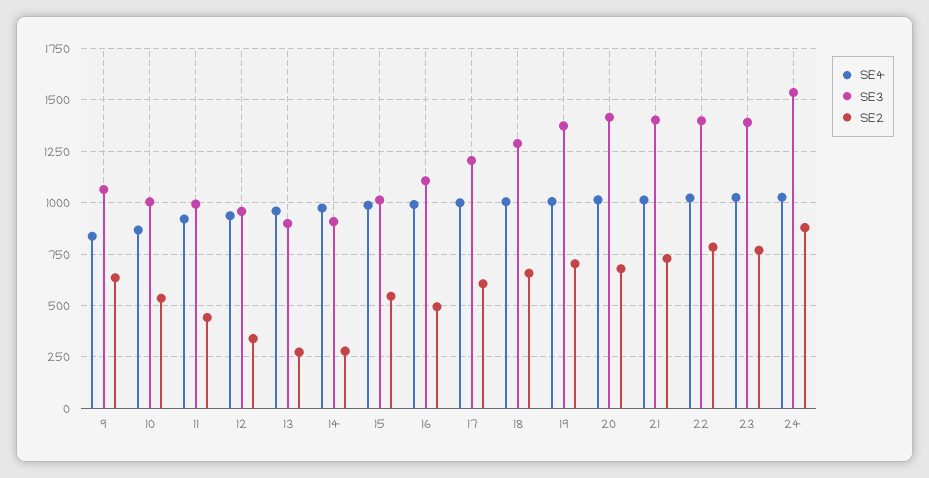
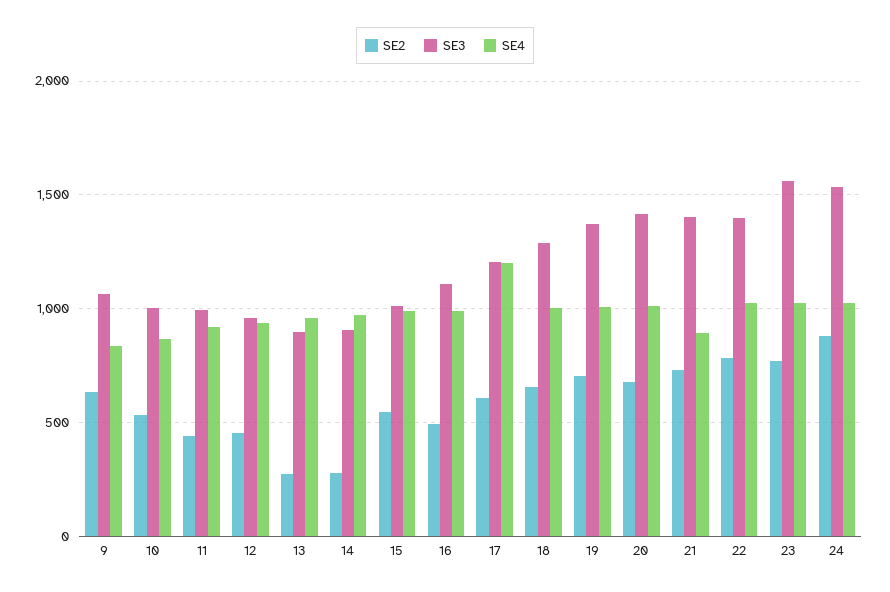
SE2, 12: 350 -> 450
SE4, 17: 1000 -> 1200
SE4, 21: 1000 -> 900
SE3, 23: 1400 -> 1550

